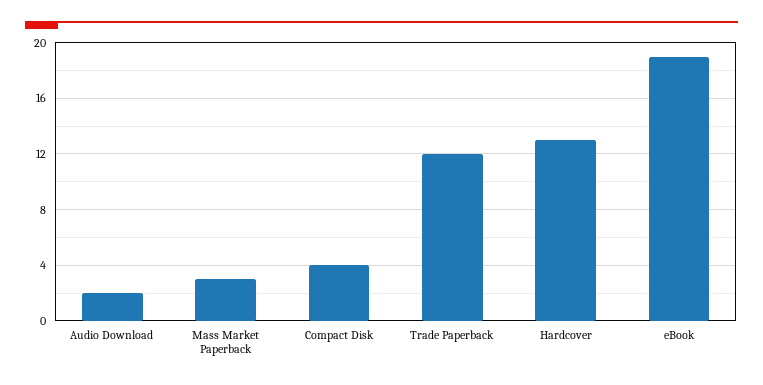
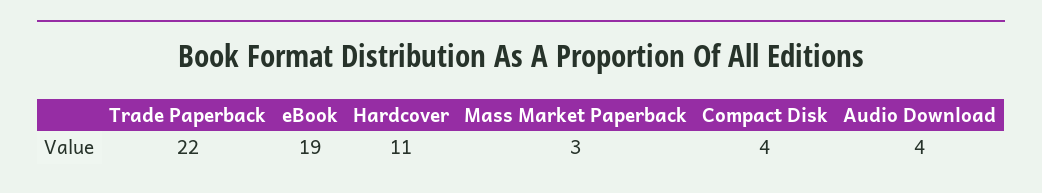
Audio Download: 2 -> 4
Trade Paperback: 12 -> 22
Hardcover: 13 -> 11

